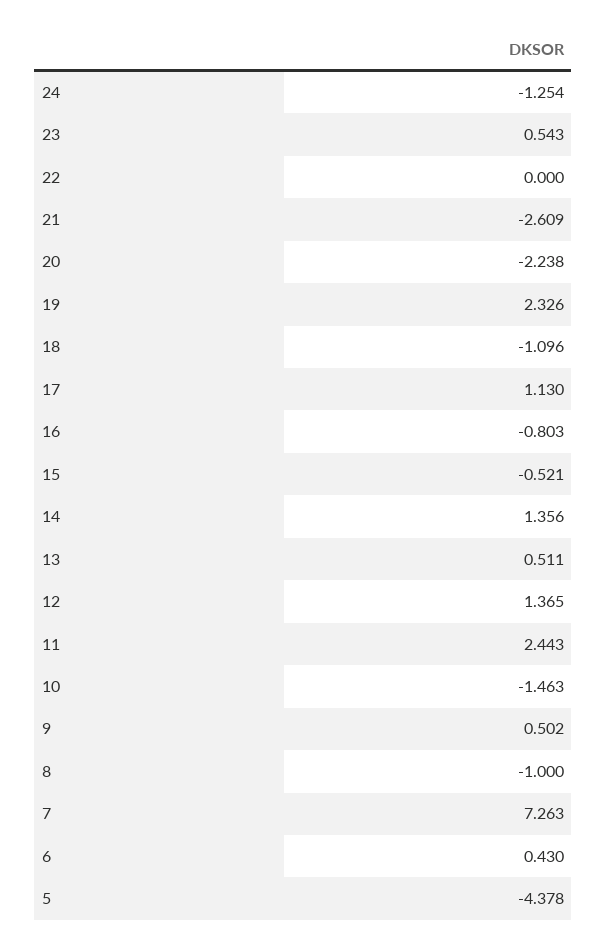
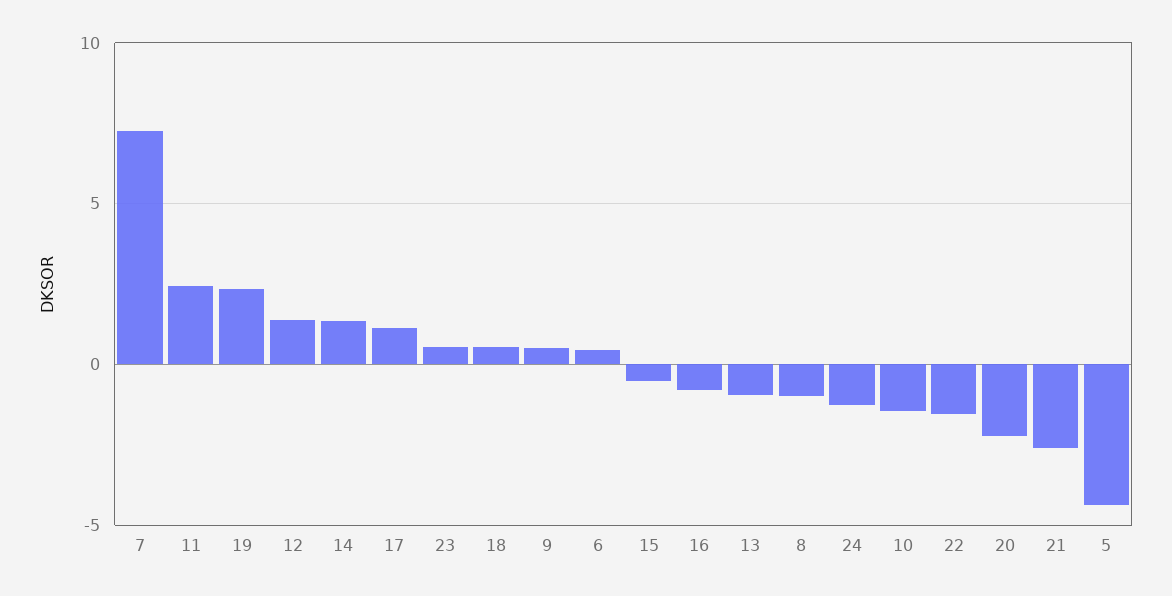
22: 0 -> -1.5
18: -1.096 -> 0.5
13: 0.511 -> -1

